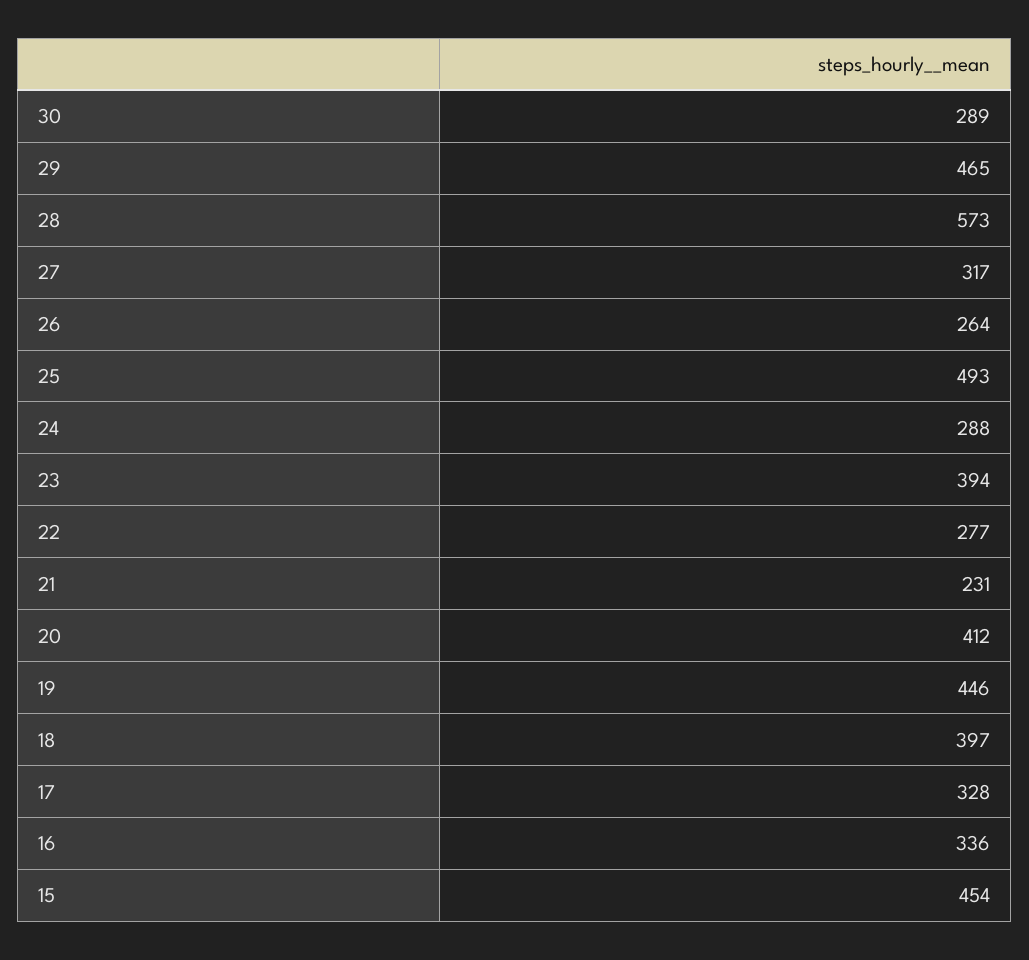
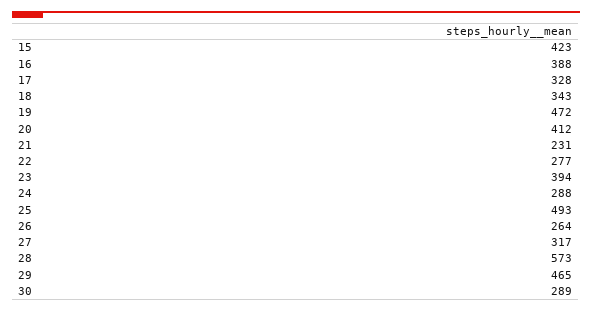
19: 446 -> 472
18: 397 -> 343
16: 336 -> 388
15: 454 -> 423

